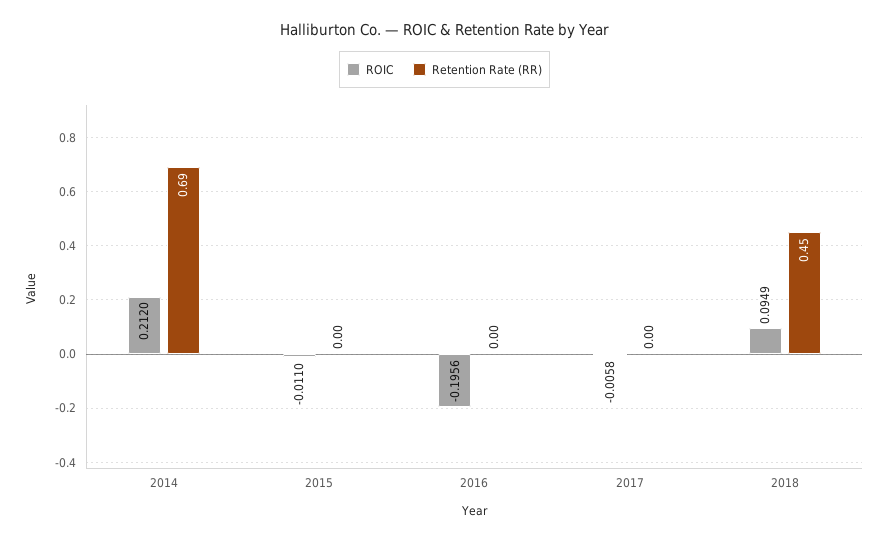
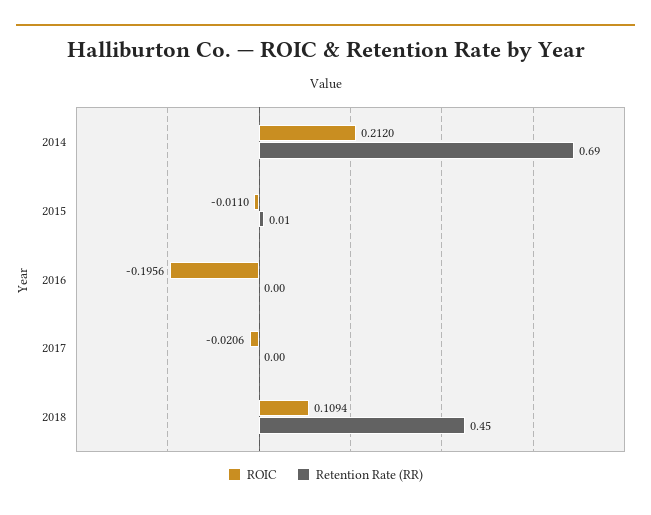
Retention Rate (RR), 2015: 0 -> 0.01
ROIC, 2017: -0.0058 -> -0.0206
ROIC, 2018: 0.0949 -> 0.1094

